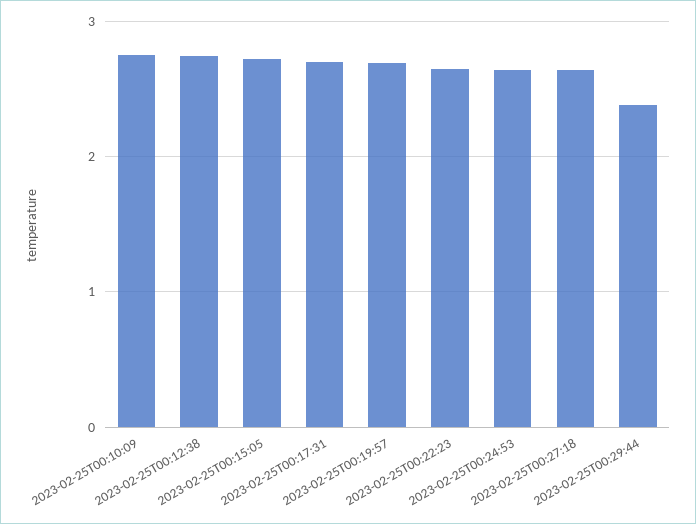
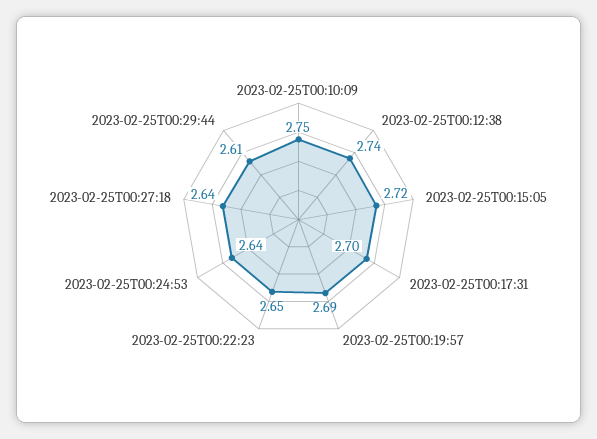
2023-02-25T00:29:44: 2.4 -> 2.61

